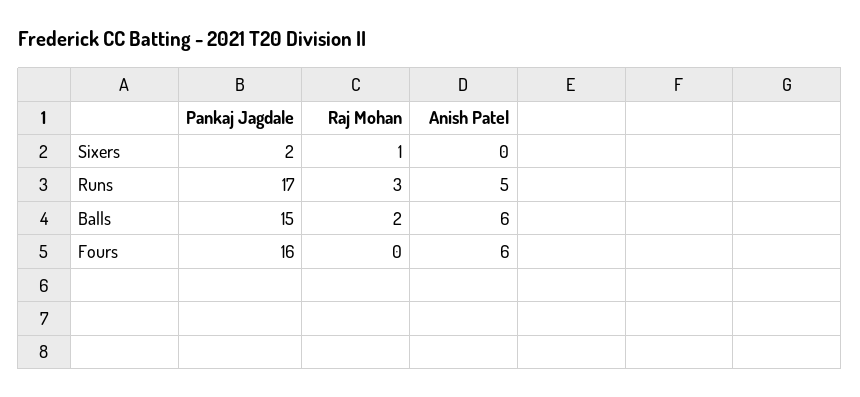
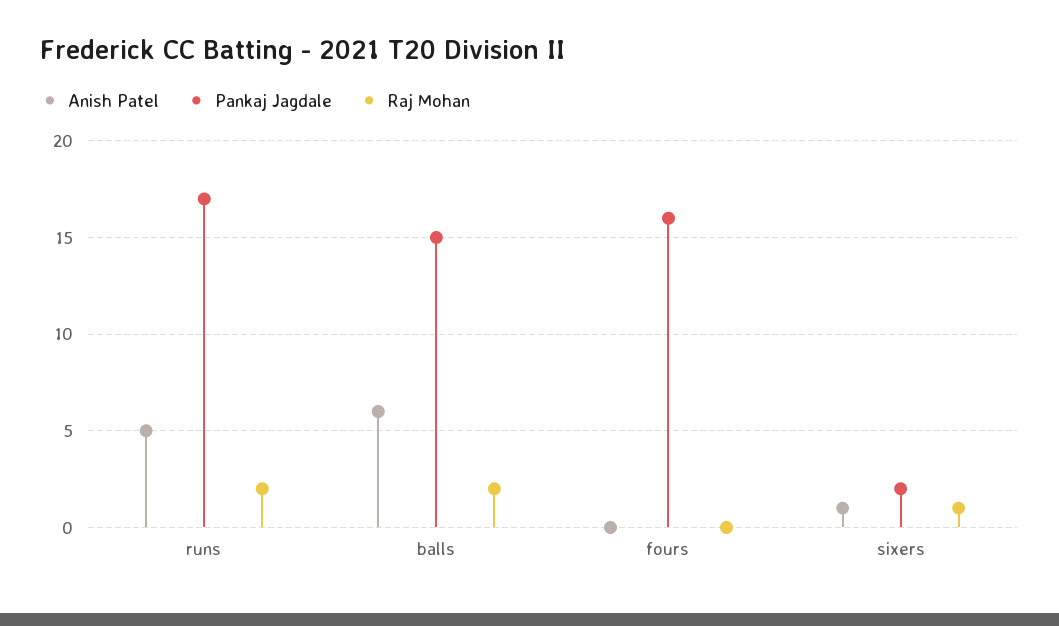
Anish Patel, Sixers: 0 -> 1
Raj Mohan, Runs: 3 -> 2
Anish Patel, Fours: 6 -> 0

